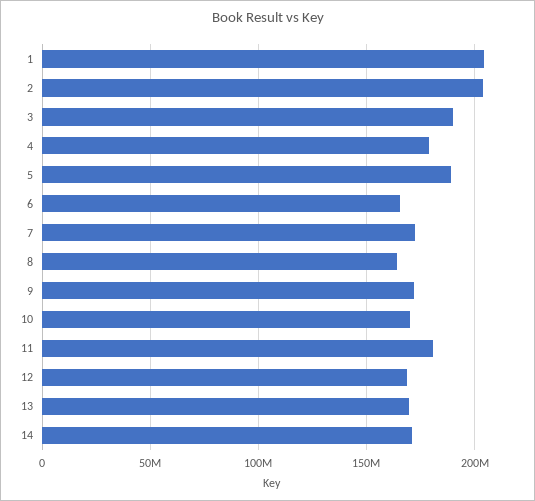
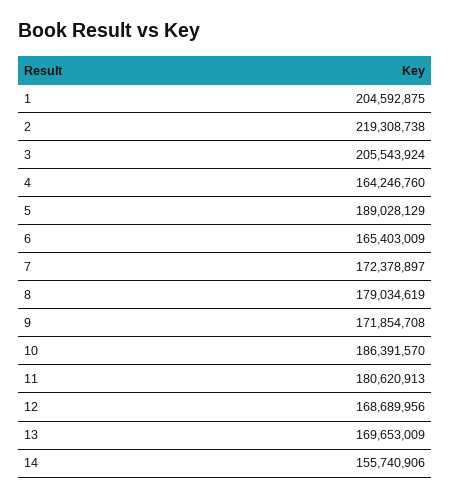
2: 205000000 -> 219308738
3: 190000000 -> 205543924
4: 180000000 -> 164246760
8: 165000000 -> 179034619
10: 170000000 -> 186391570
14: 170000000 -> 155740906

